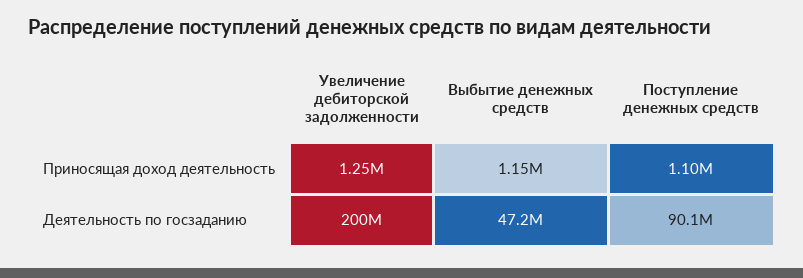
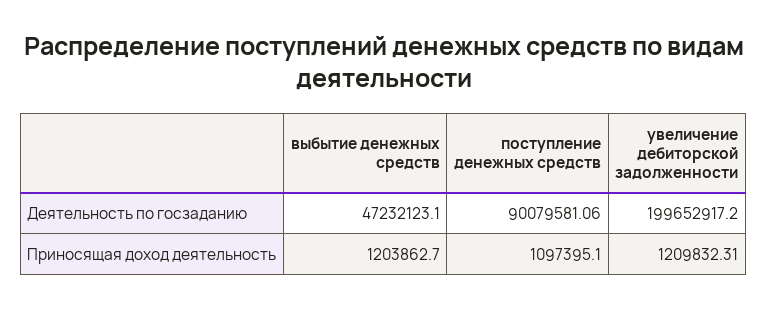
Увеличение дебиторской задолженности, Приносящая доход деятельность: 1250000 -> 1209832.31
Выбытие денежных средств, Приносящая доход деятельность: 1150000 -> 1203862.7

